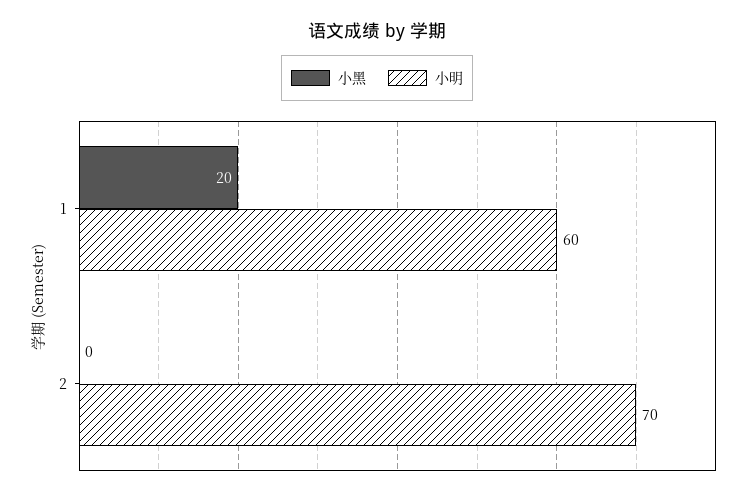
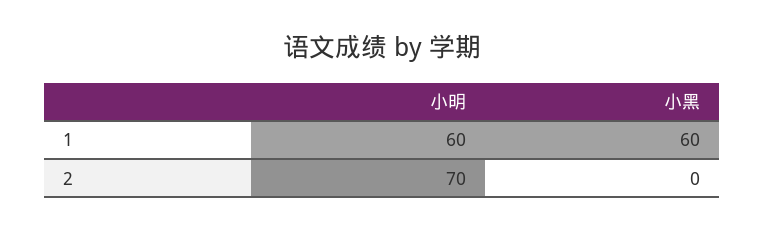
小黑, 1: 20 -> 60

